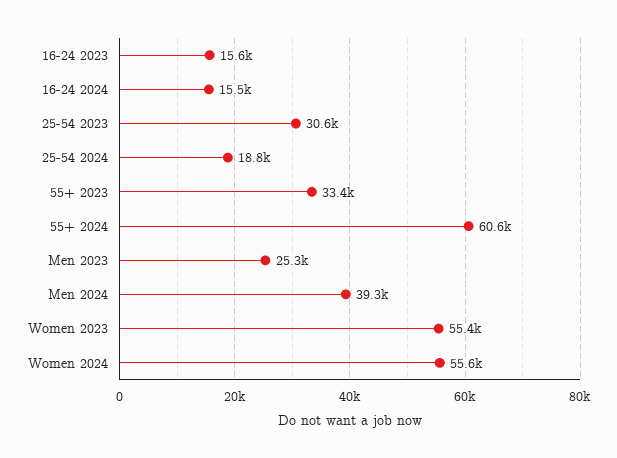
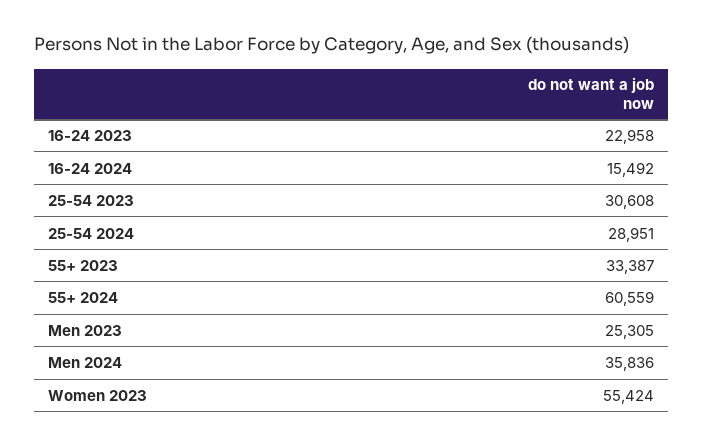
16-24 2023: 15600 -> 22958
25-54 2024: 18800 -> 28951
Men 2024: 39300 -> 35836
Women 2024: 55600 -> none

